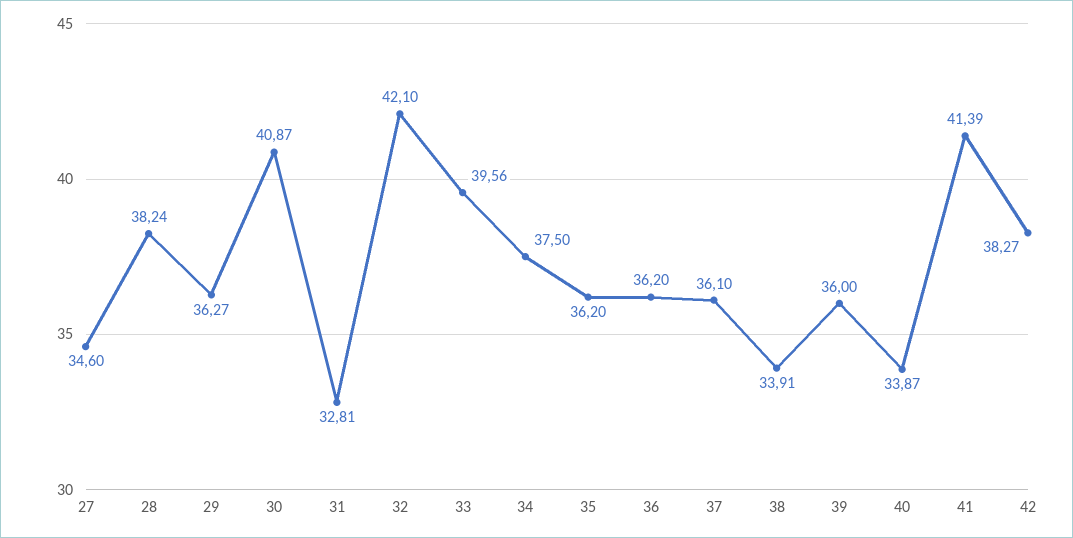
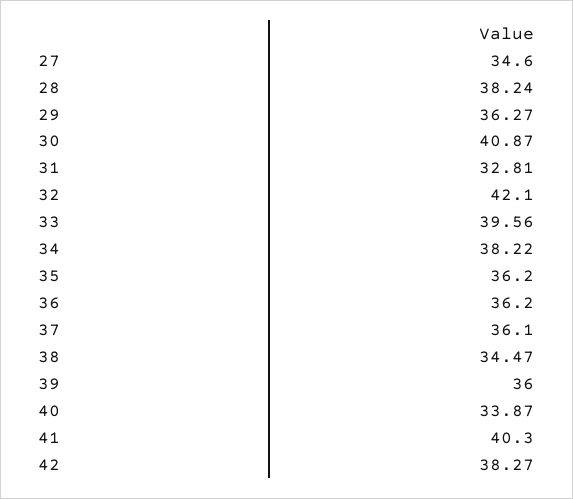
34: 37.5 -> 38.22
38: 33.91 -> 34.47
41: 41.39 -> 40.3

